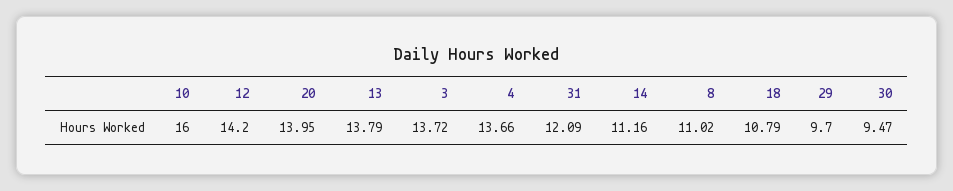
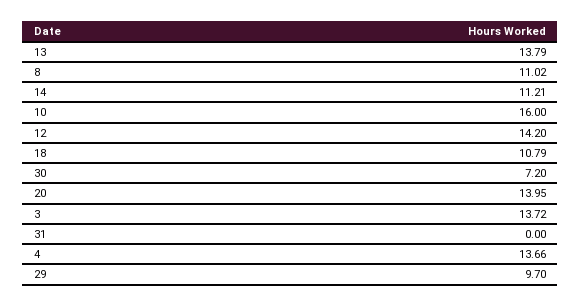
31: 12.09 -> 0
14: 11.16 -> 11.21
30: 9.47 -> 7.2

